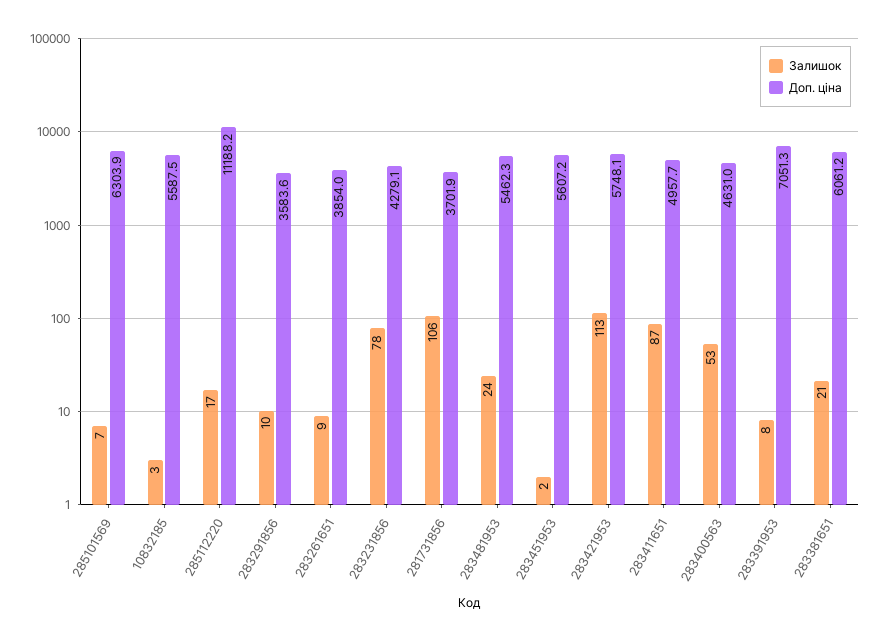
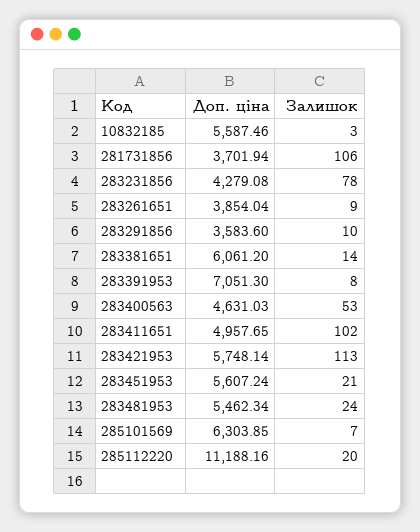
Залишок, 285112220: 17 -> 20
Залишок, 283451953: 2 -> 21
Залишок, 283411651: 87 -> 102
Залишок, 283381651: 21 -> 14

